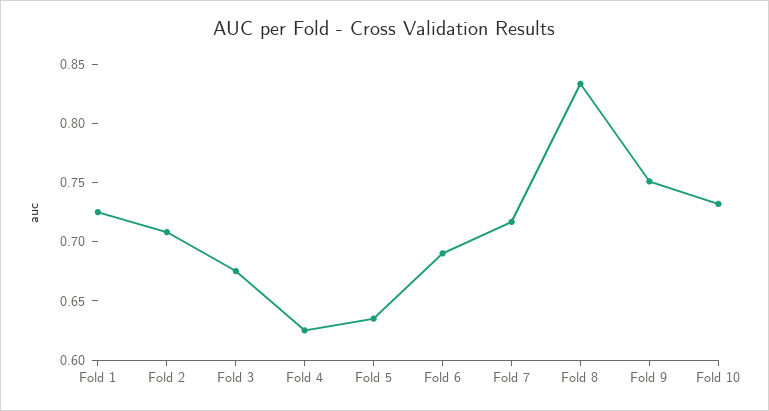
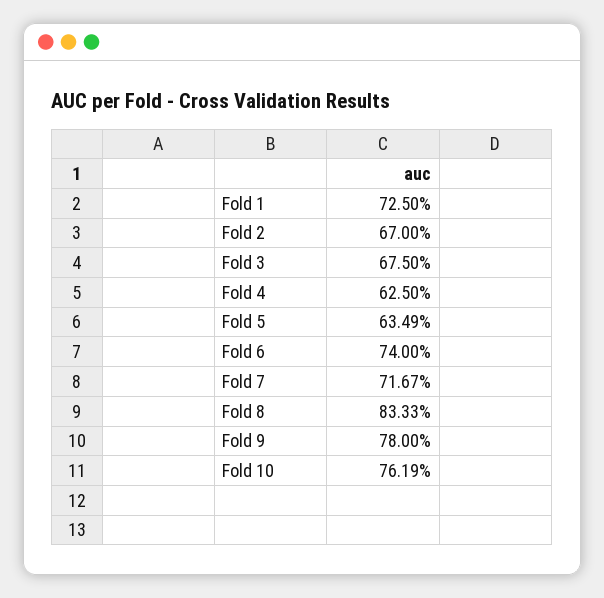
Fold 2: 0.71 -> 0.67
Fold 6: 0.69 -> 0.74
Fold 9: 0.75 -> 0.78
Fold 10: 0.73 -> 0.7619

